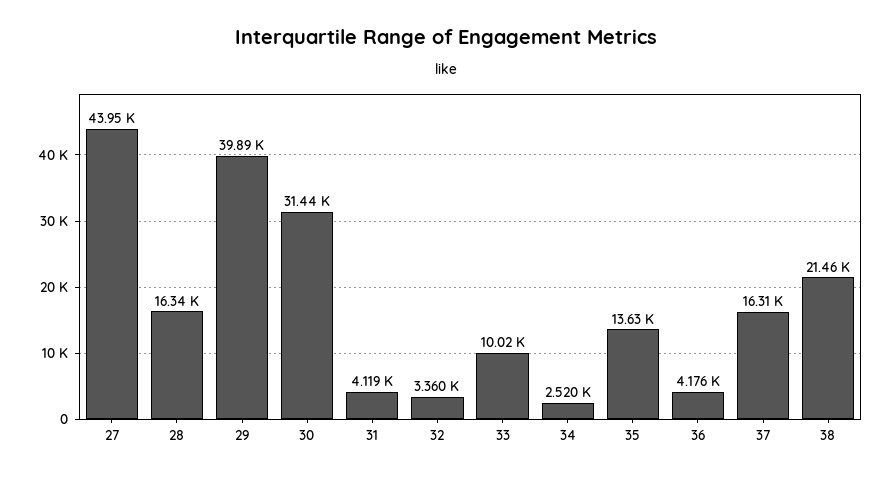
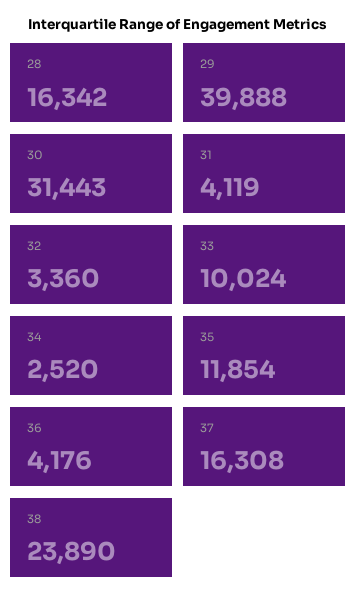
27: 43950 -> none
35: 13630 -> 11854
38: 21460 -> 23890

